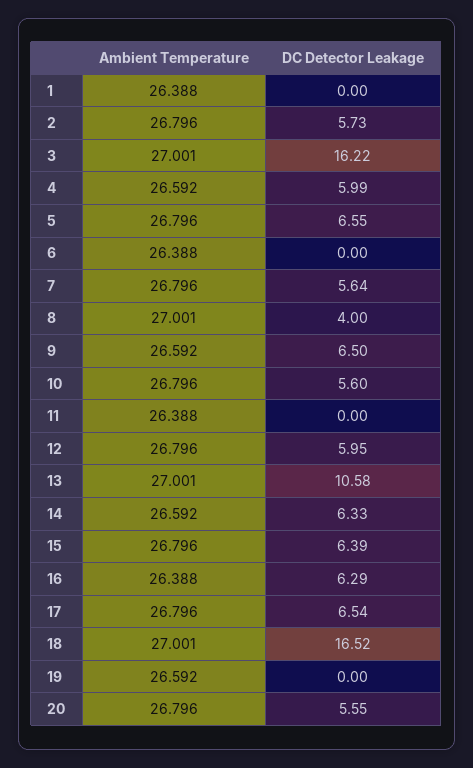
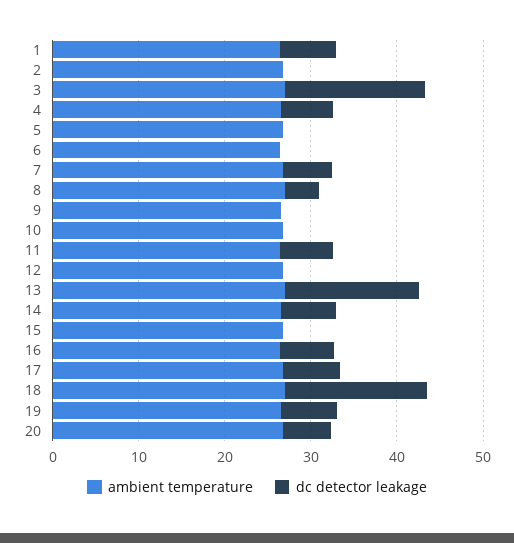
DC Detector Leakage, 1: 0 -> 6
DC Detector Leakage, 2: 5.73 -> 0
DC Detector Leakage, 5: 6.55 -> 0
DC Detector Leakage, 9: 6.5 -> 0
DC Detector Leakage, 10: 5.6 -> 0
DC Detector Leakage, 11: 0 -> 6
DC Detector Leakage, 12: 5.95 -> 0
DC Detector Leakage, 13: 10.58 -> 16
DC Detector Leakage, 15: 6.39 -> 0
DC Detector Leakage, 19: 0 -> 6

